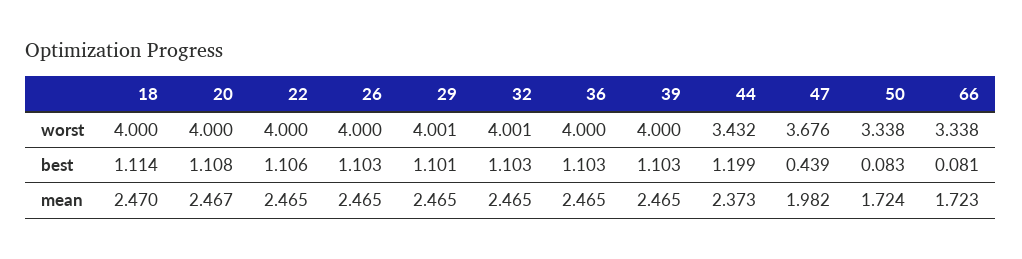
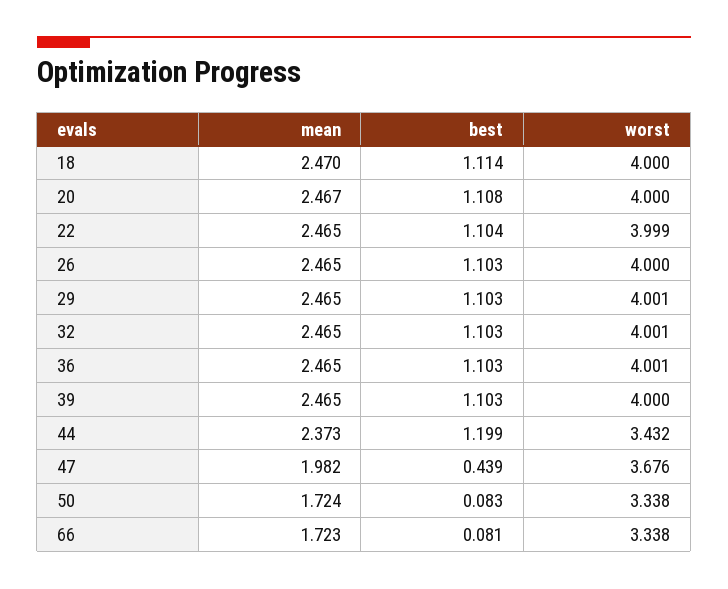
22, worst: 4 -> 3.999
36, worst: 4 -> 4.001
22, best: 1.106 -> 1.104
29, best: 1.101 -> 1.103

